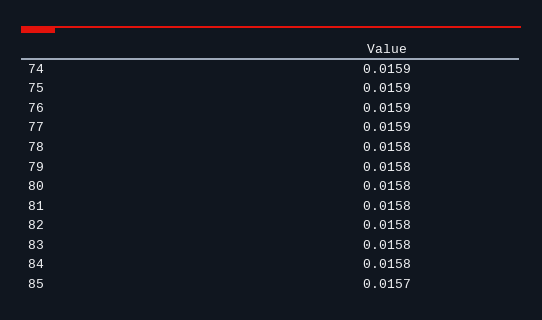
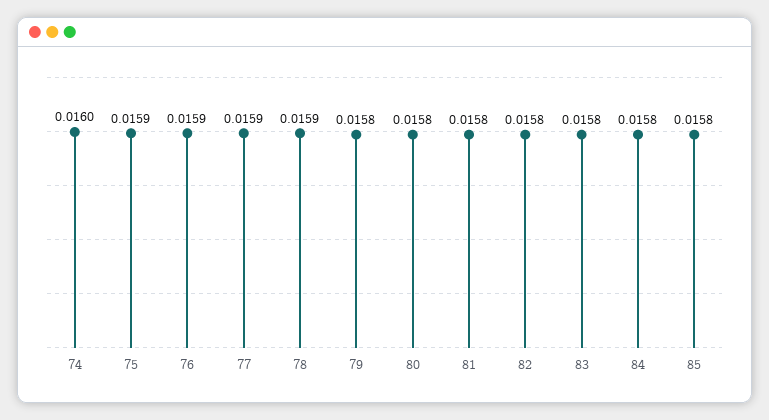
74: 0.0159 -> 0.016
78: 0.0158 -> 0.0159
85: 0.0157 -> 0.0158

